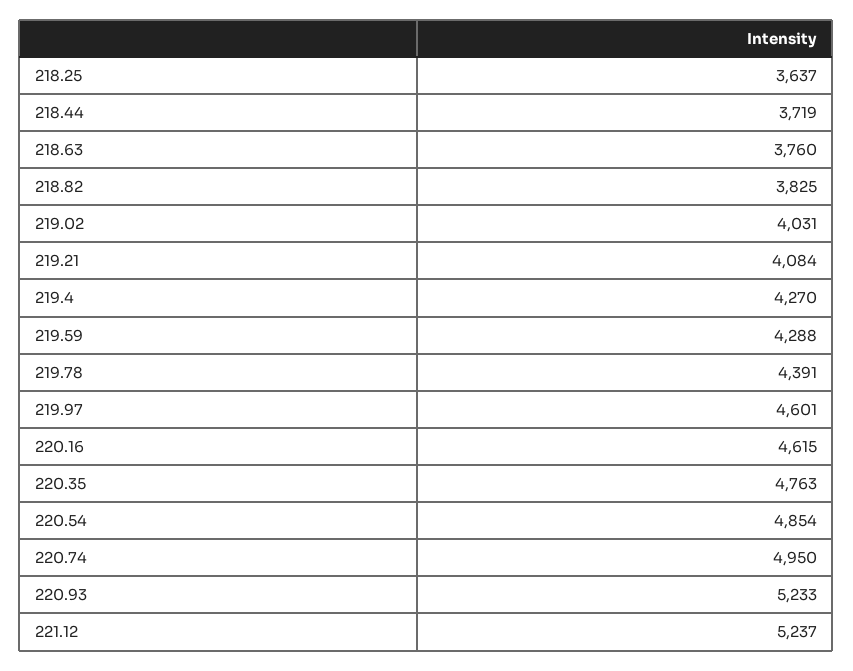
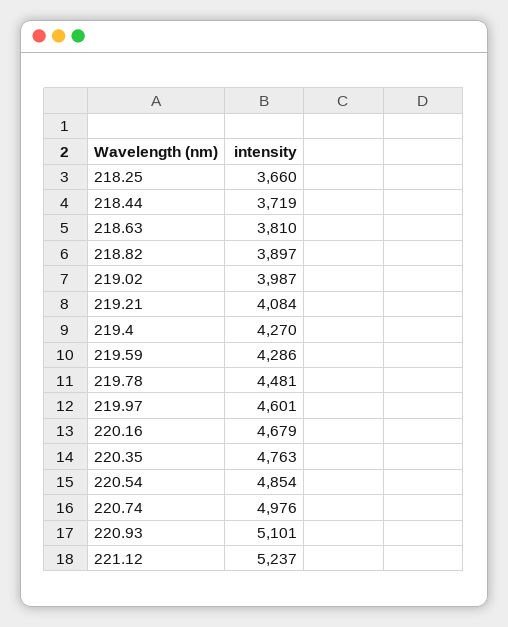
218.25: 3637 -> 3660
218.63: 3760 -> 3810
218.82: 3825 -> 3897
219.02: 4031 -> 3987
219.59: 4288 -> 4286
219.78: 4391 -> 4481
220.16: 4615 -> 4679
220.74: 4950 -> 4976
220.93: 5233 -> 5101

